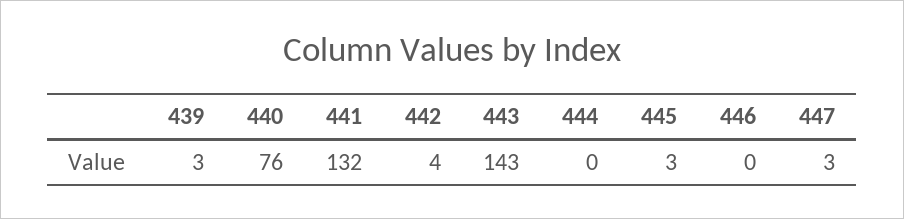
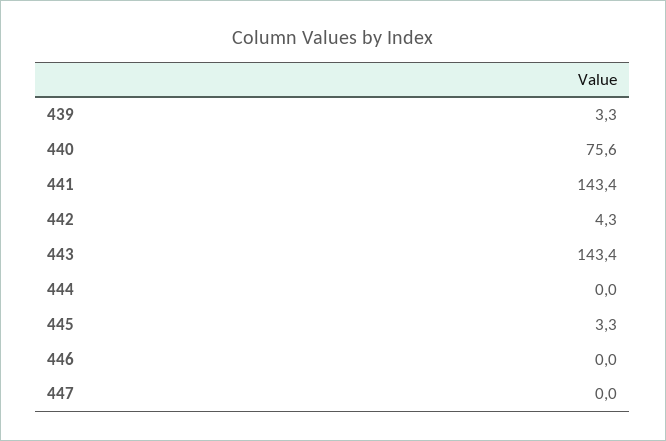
441: 132 -> 143.4
447: 3 -> 0

